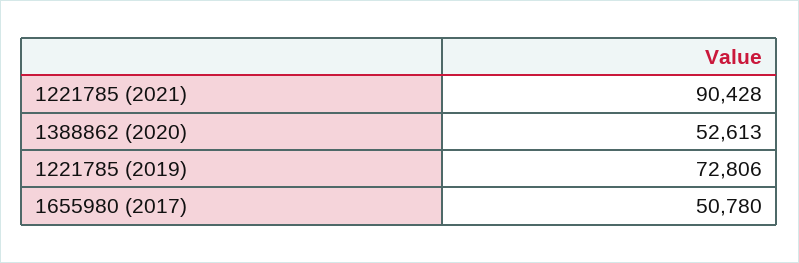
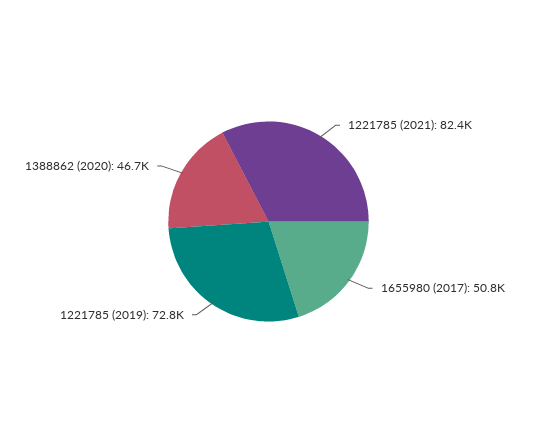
1221785 (2021): 90428 -> 82400
1388862 (2020): 52613 -> 46700

